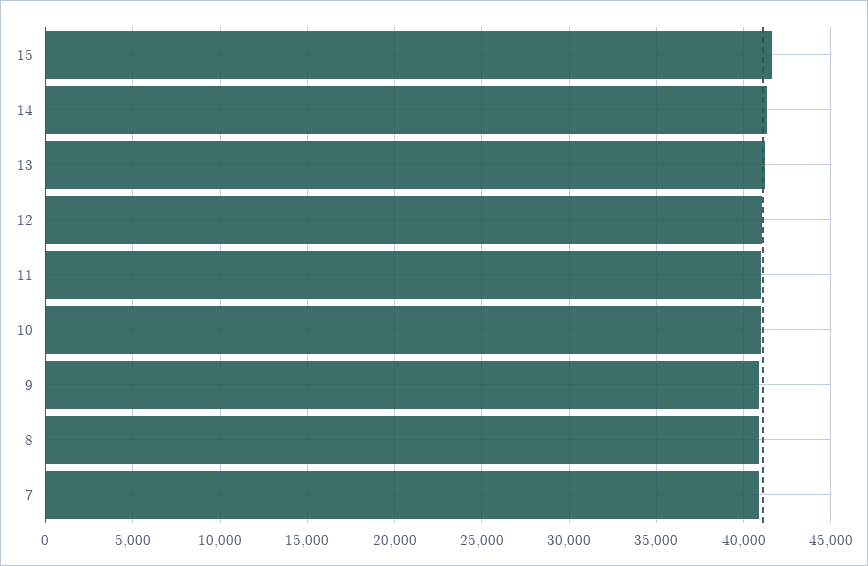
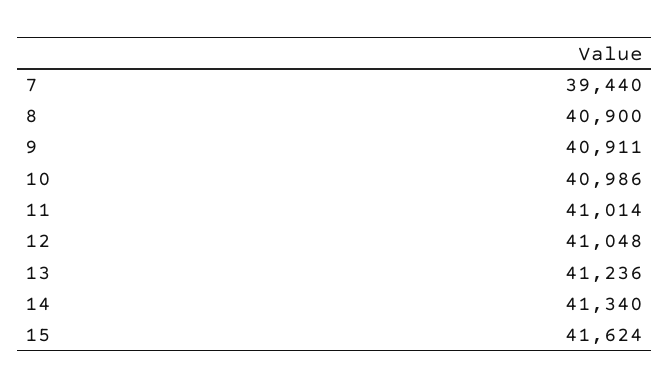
7: 41000 -> 39440

